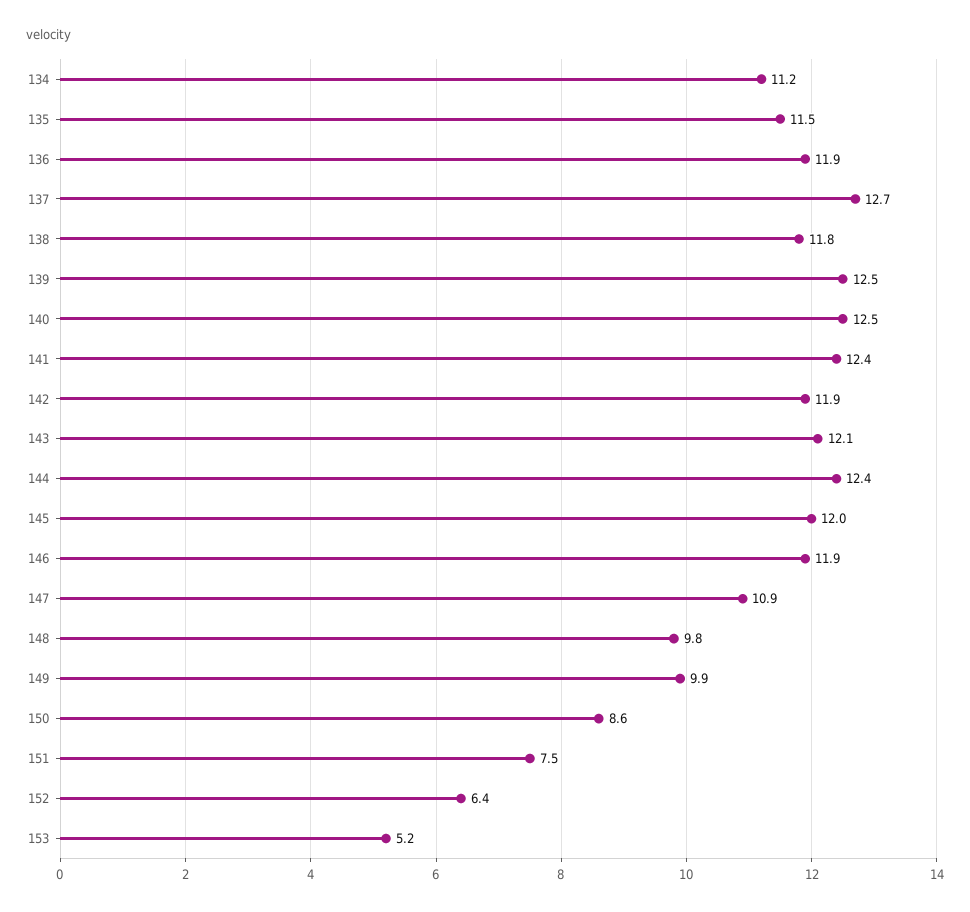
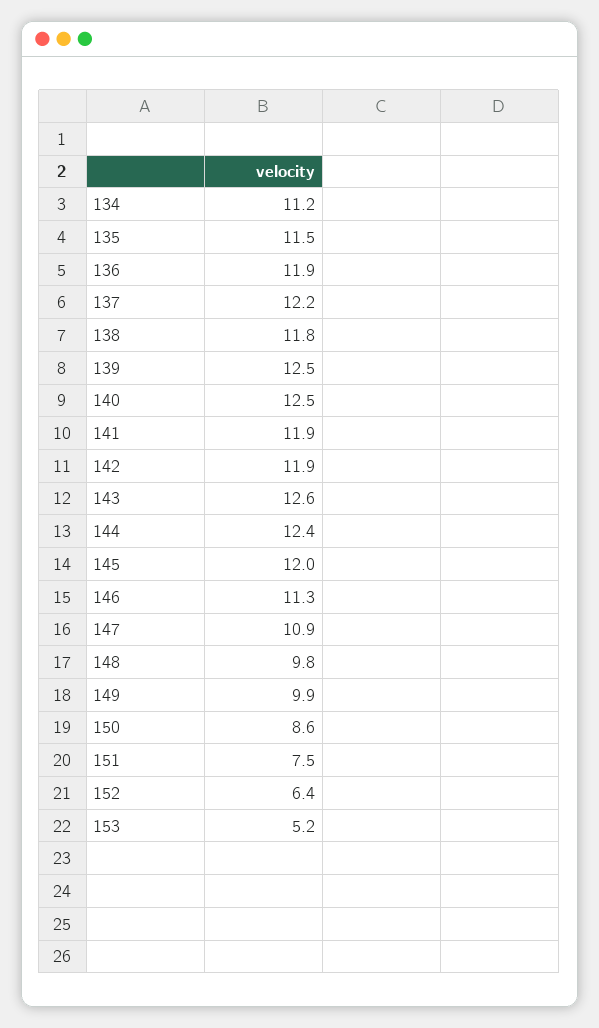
137: 12.7 -> 12.2
141: 12.4 -> 11.9
143: 12.1 -> 12.6
146: 11.9 -> 11.3

